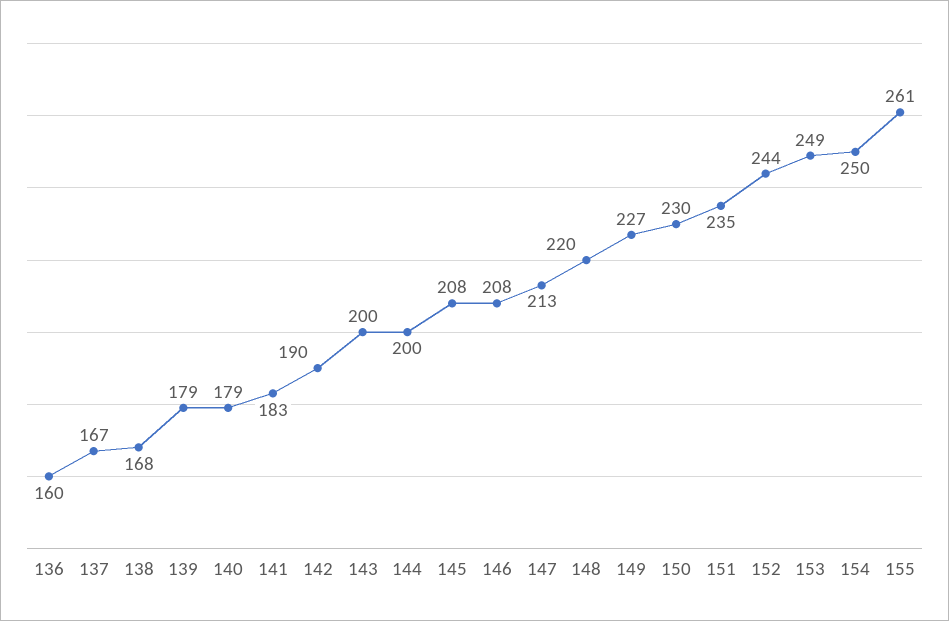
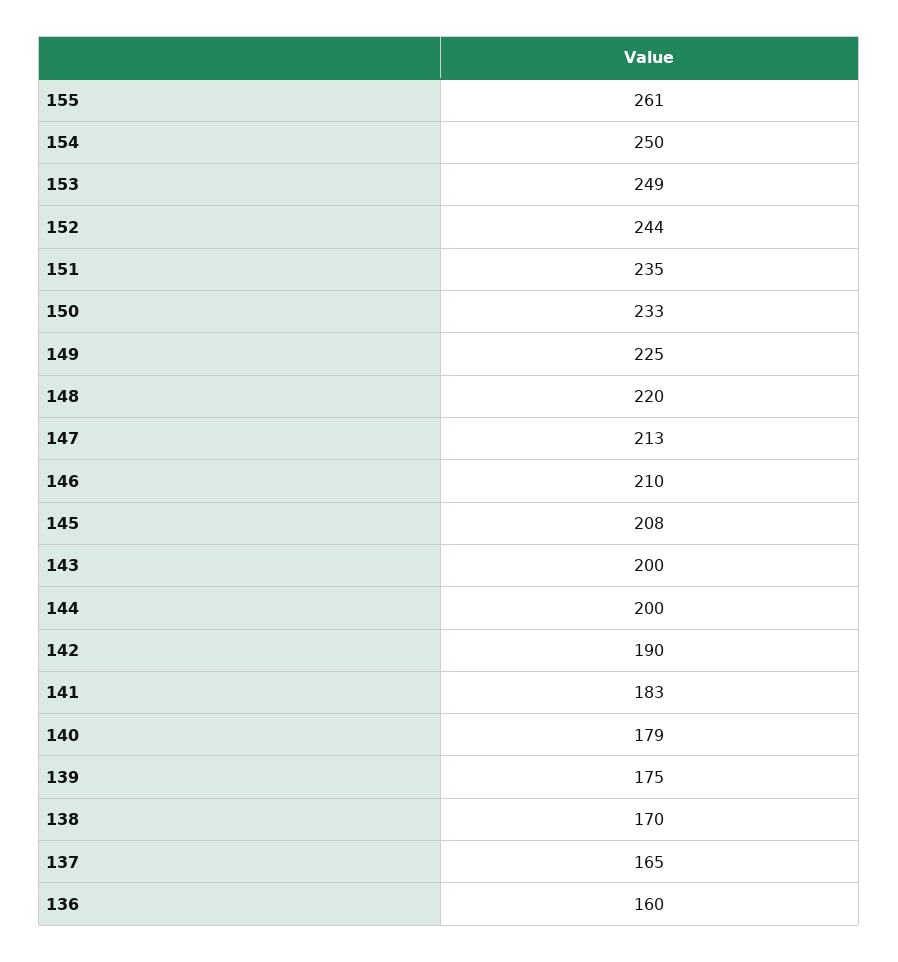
137: 167 -> 165
138: 168 -> 170
139: 179 -> 175
146: 208 -> 210
149: 227 -> 225
150: 230 -> 233

